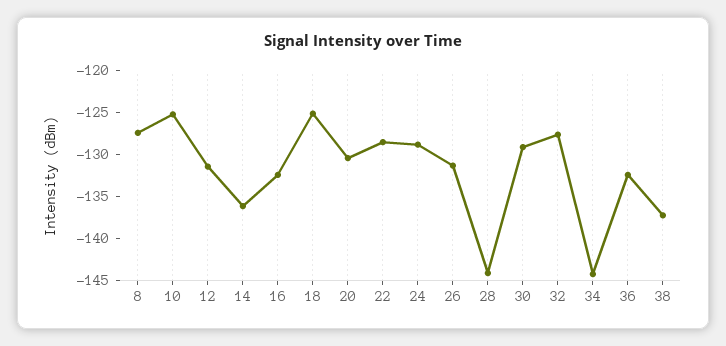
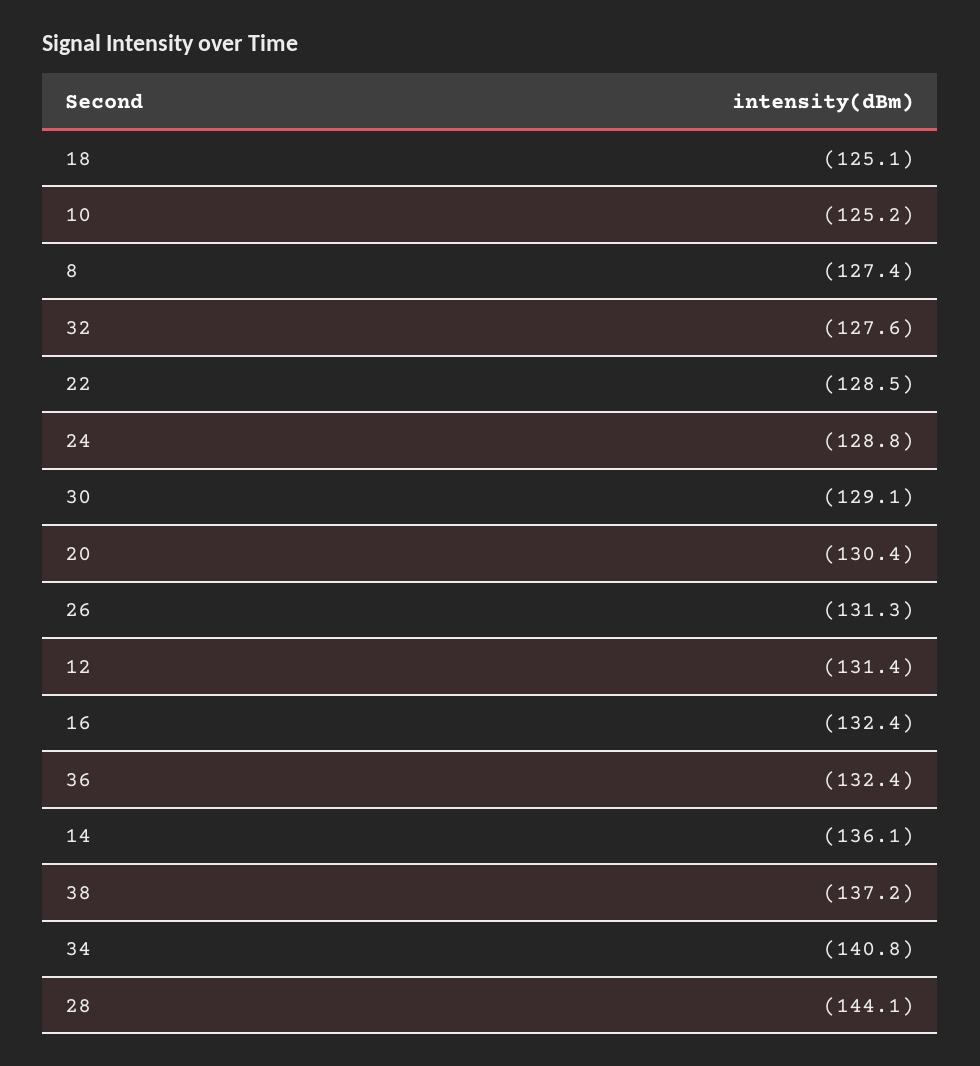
34: -144 -> -140.8

